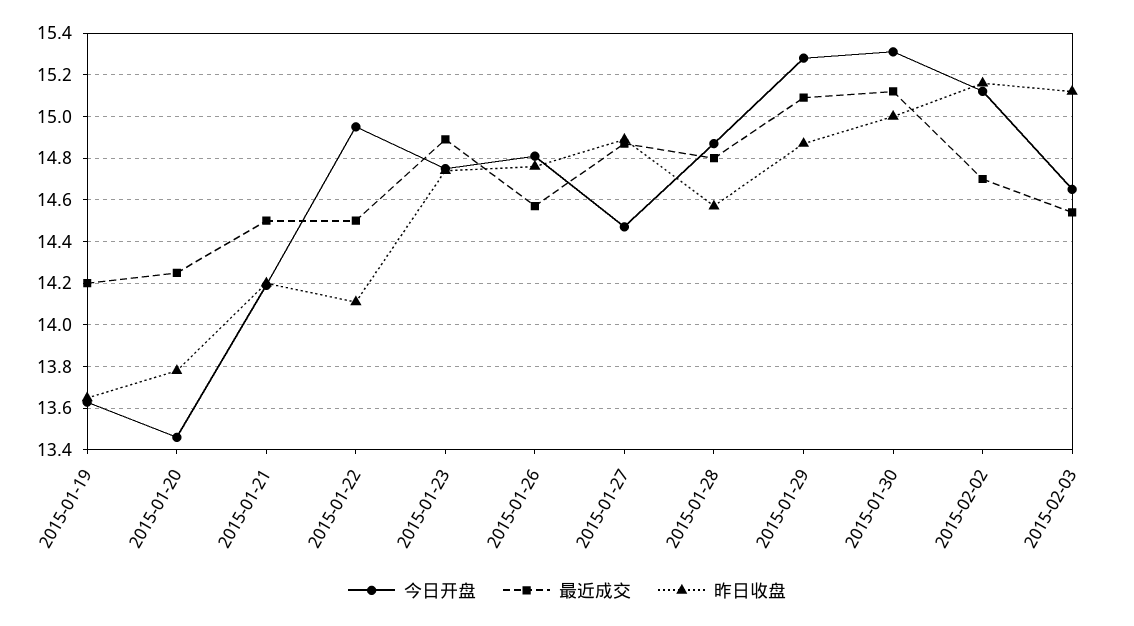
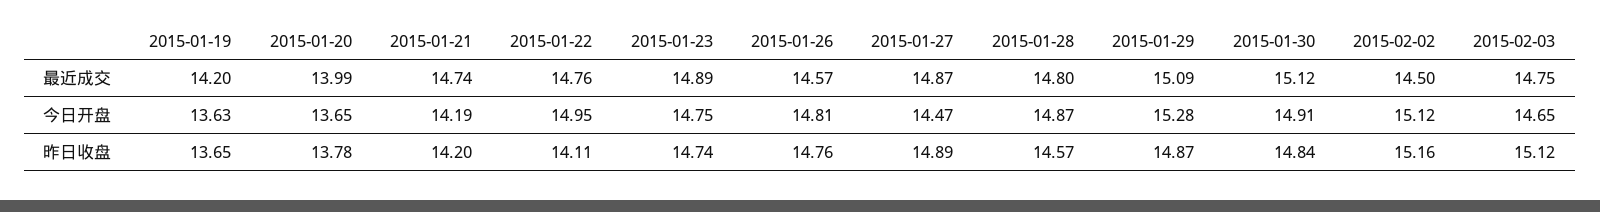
今日开盘, 2015-01-20: 13.45 -> 13.65
最近成交, 2015-01-20: 14.25 -> 13.99
最近成交, 2015-01-21: 14.5 -> 14.74
最近成交, 2015-01-22: 14.5 -> 14.76
今日开盘, 2015-01-30: 15.3 -> 14.91
昨日收盘, 2015-01-30: 15 -> 14.84
最近成交, 2015-02-02: 14.7 -> 14.5
最近成交, 2015-02-03: 14.55 -> 14.75

